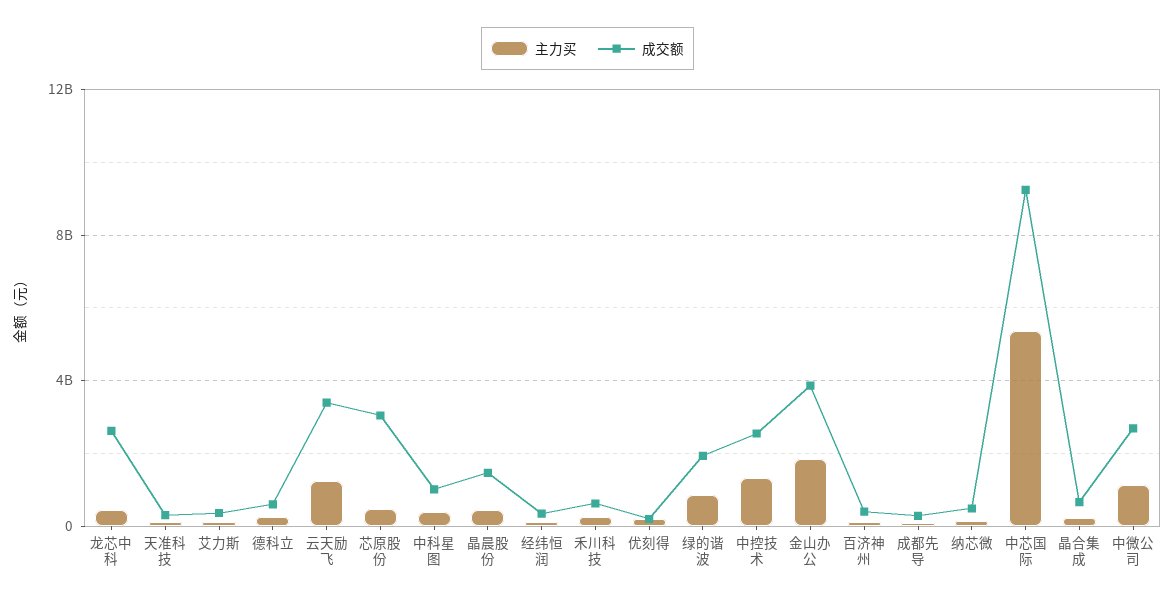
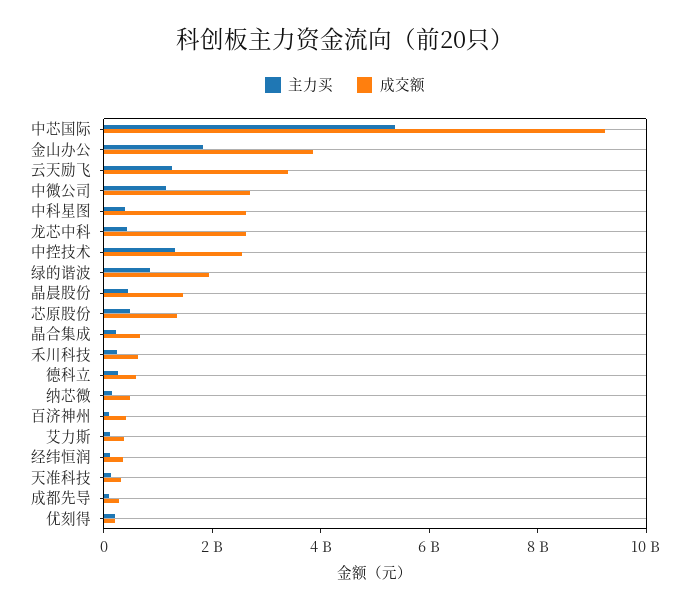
成交额, 芯原股份: 3000000000 -> 1500000000
成交额, 中科星图: 1000000000 -> 2500000000

